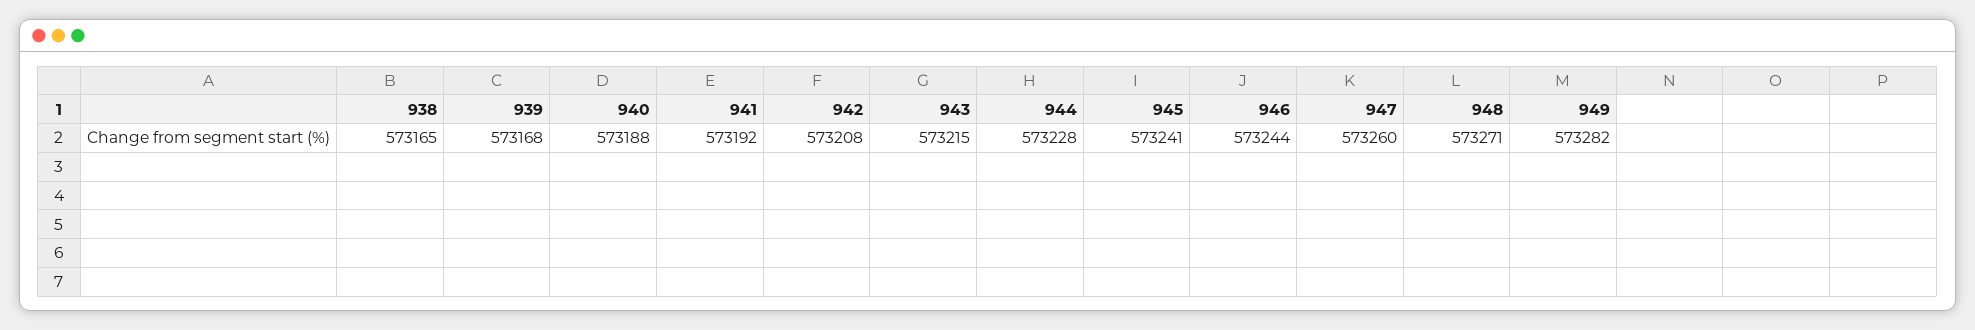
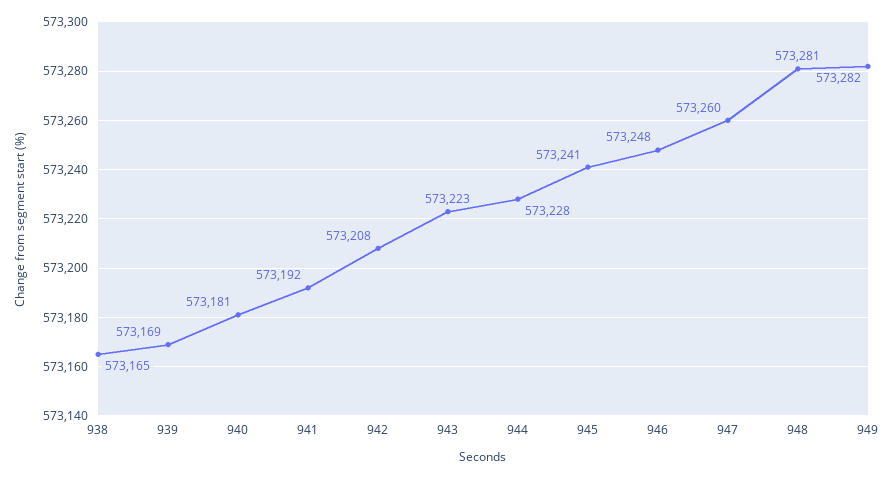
939: 573168 -> 573169
940: 573188 -> 573181
943: 573215 -> 573223
946: 573244 -> 573248
948: 573271 -> 573281

